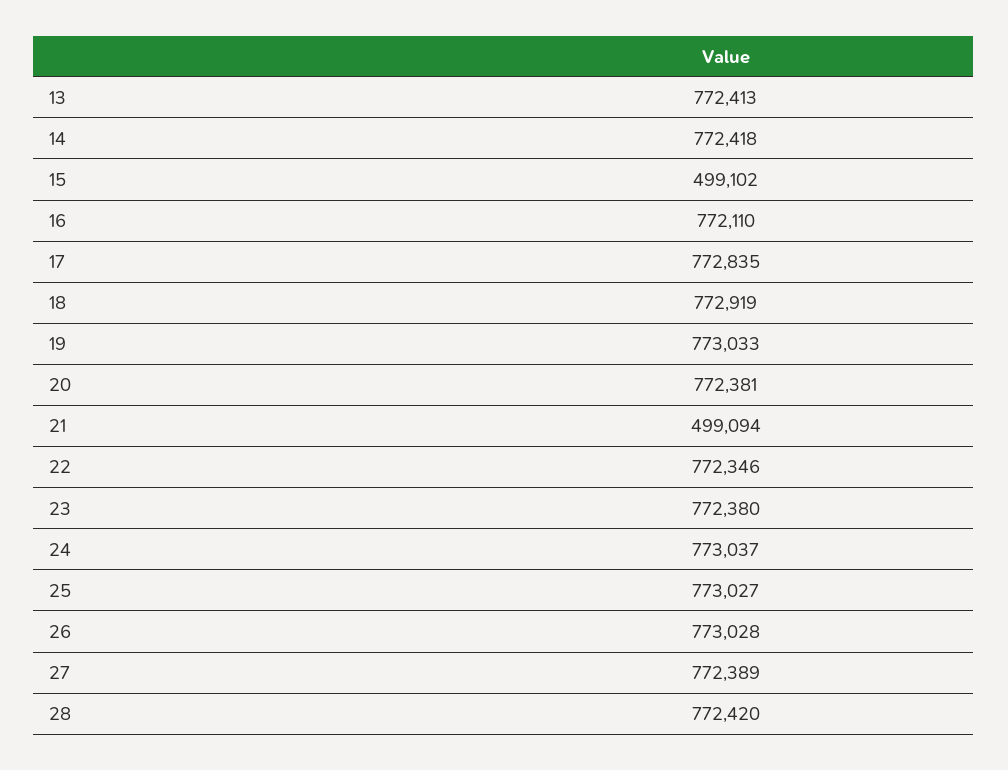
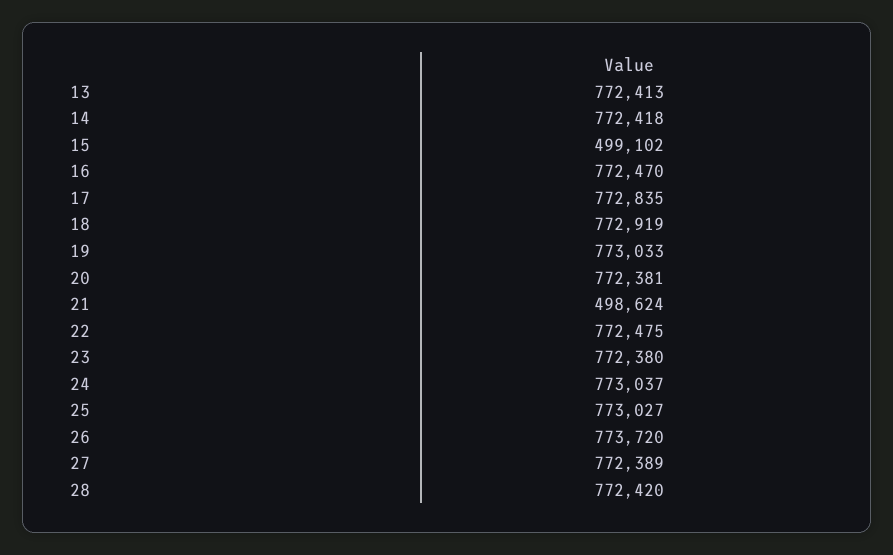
16: 772110 -> 772470
21: 499094 -> 498624
22: 772346 -> 772475
26: 773028 -> 773720

